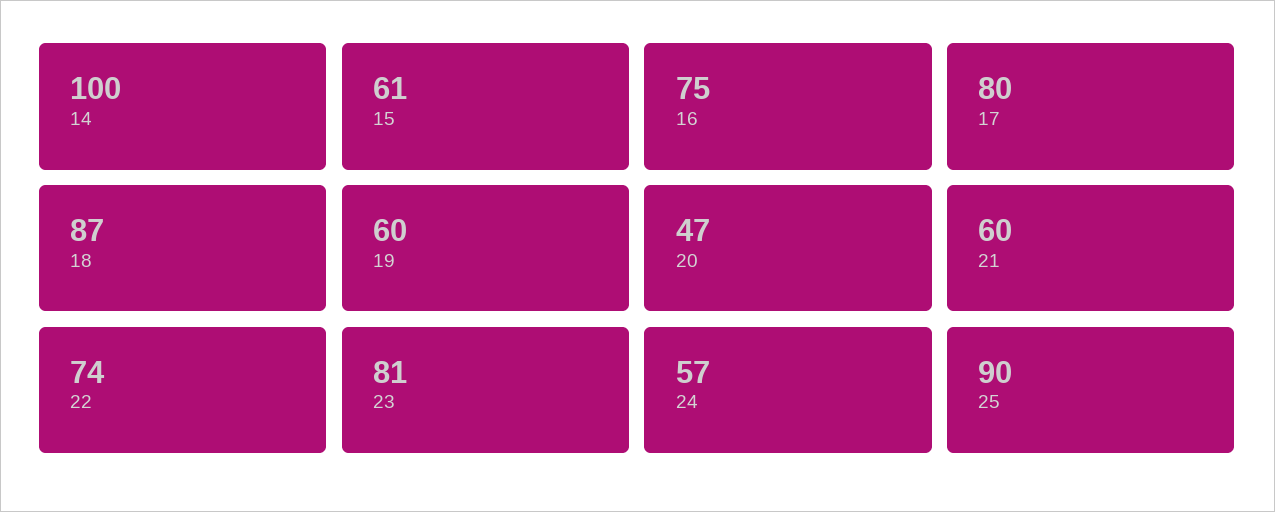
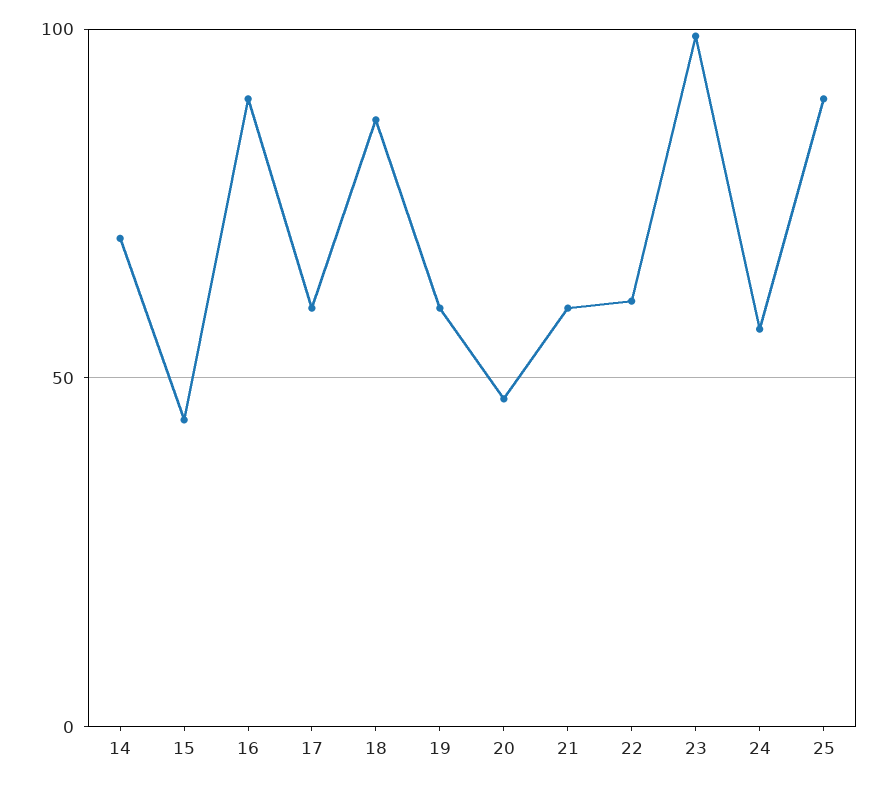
14: 100 -> 70
15: 61 -> 45
16: 75 -> 90
17: 80 -> 60
22: 74 -> 60
23: 81 -> 100

